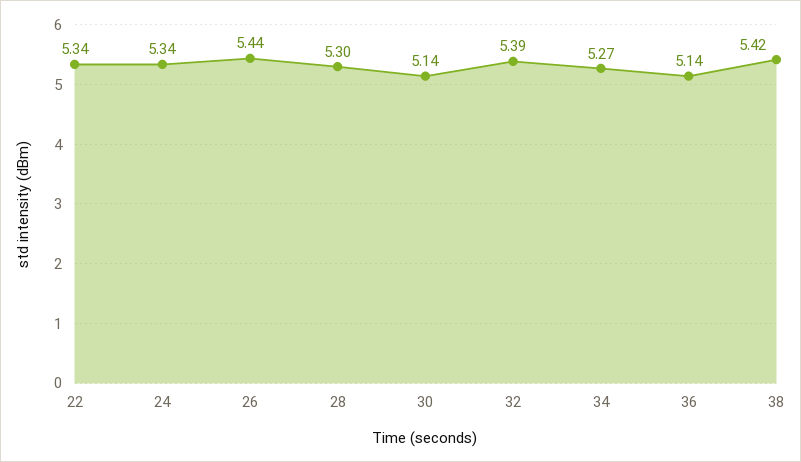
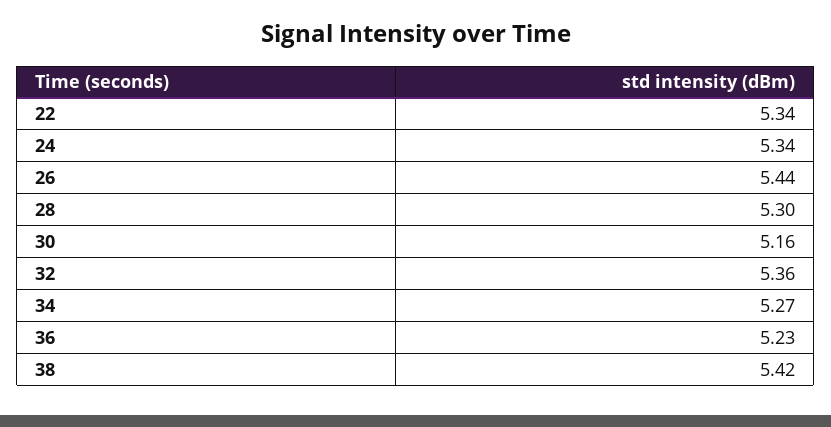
30: 5.14 -> 5.16
32: 5.39 -> 5.36
36: 5.14 -> 5.23

